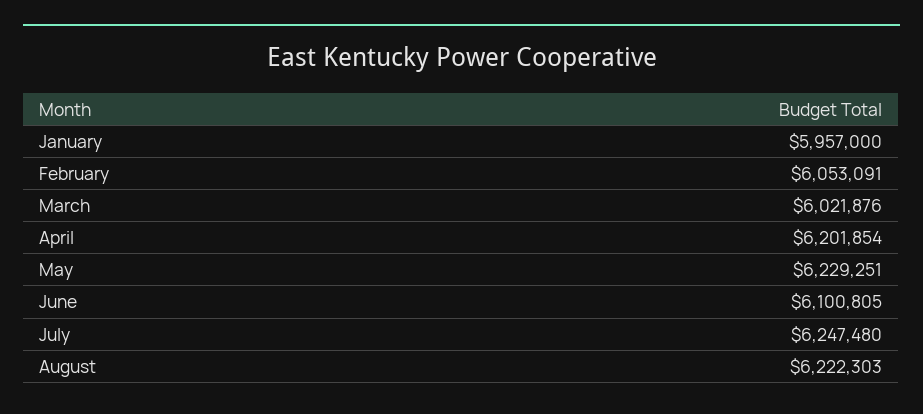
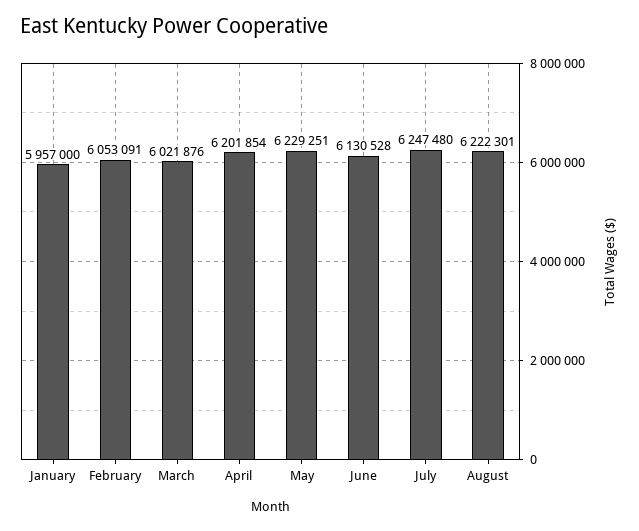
June: 6100805 -> 6130528
August: 6222303 -> 6222301

